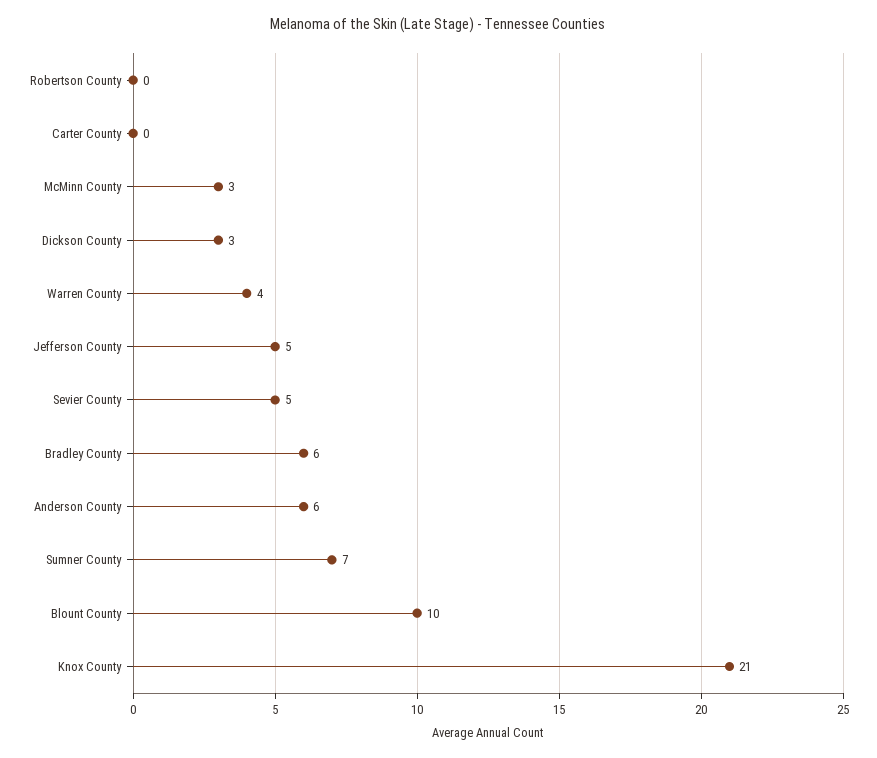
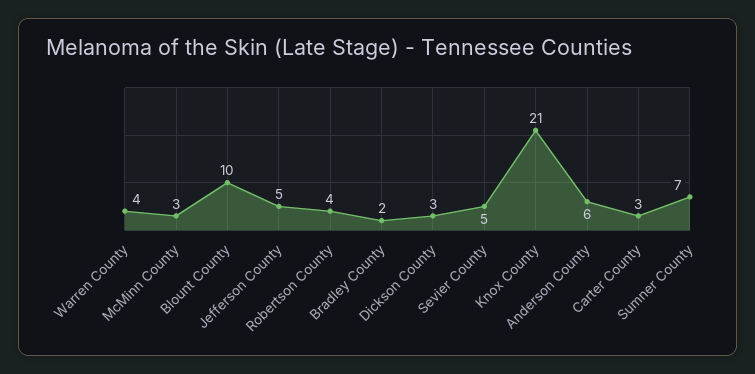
Robertson County: 0 -> 4
Carter County: 0 -> 3
Bradley County: 6 -> 2

